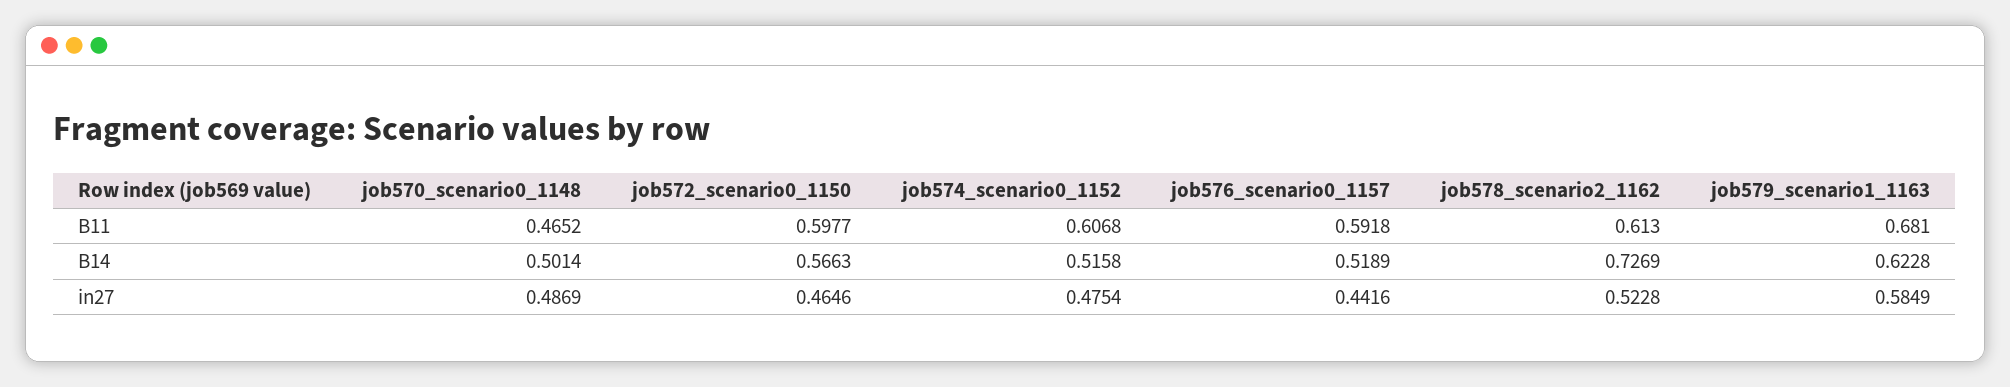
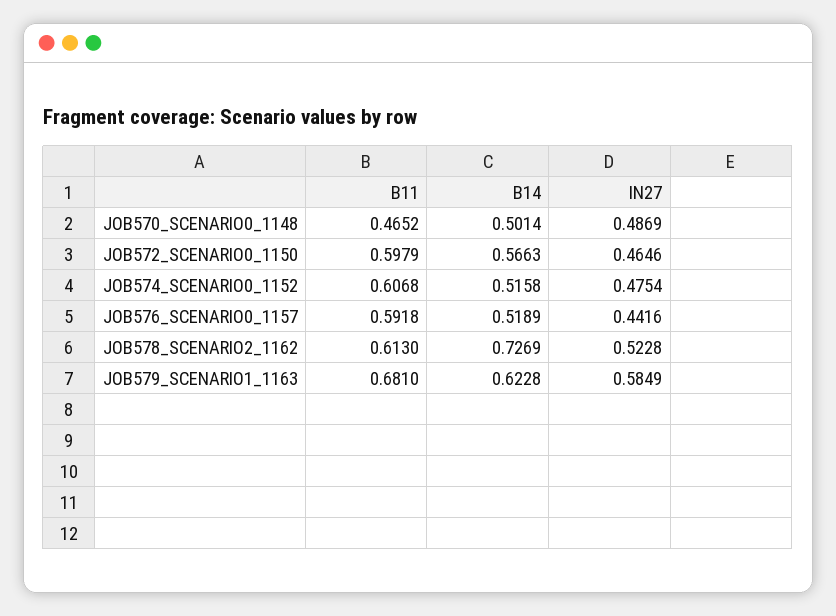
job572_scenario0_1150, B11: 0.5977 -> 0.5979

